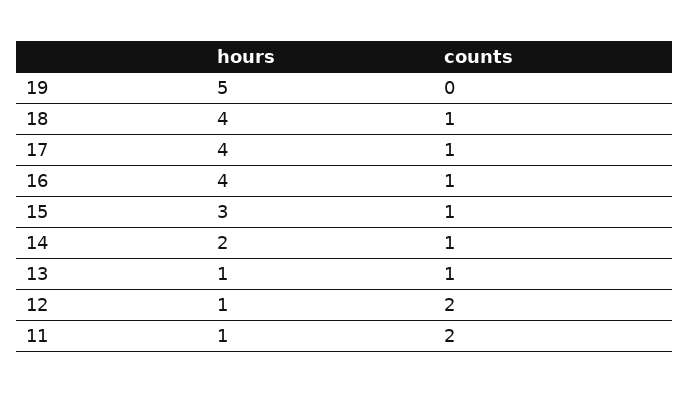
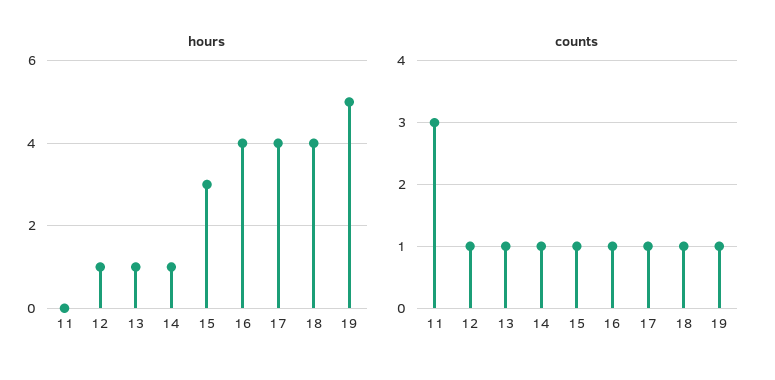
counts, 19: 0 -> 1
hours, 14: 2 -> 1
counts, 12: 2 -> 1
hours, 11: 1 -> 0
counts, 11: 2 -> 3

